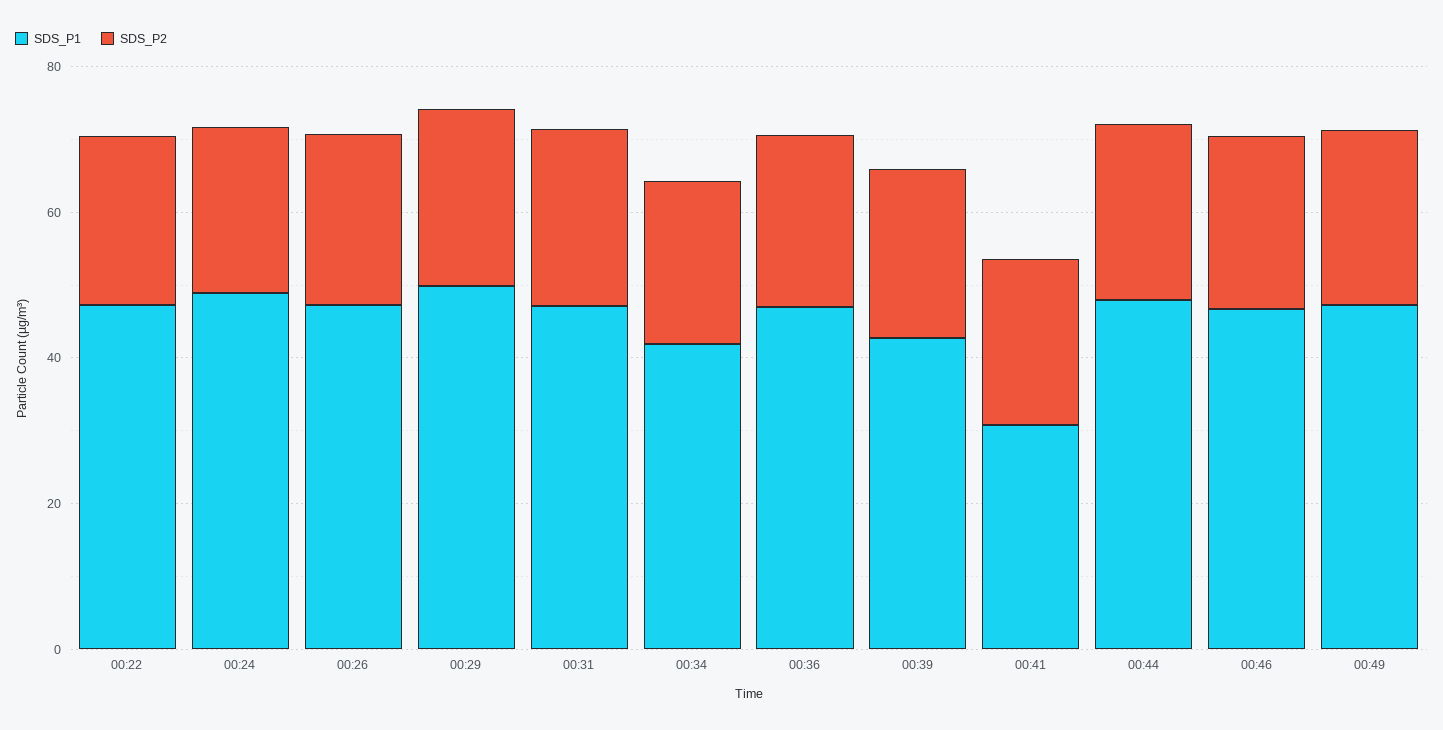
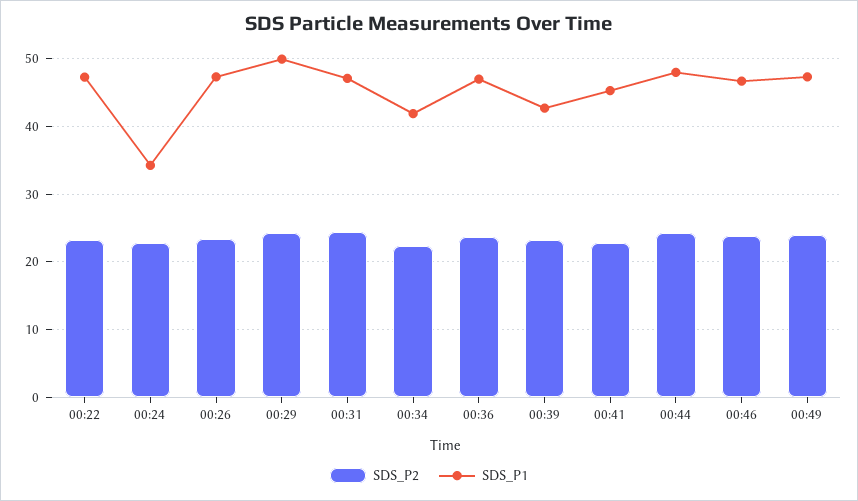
SDS_P1, 00:24: 50 -> 34
SDS_P1, 00:41: 30 -> 45

